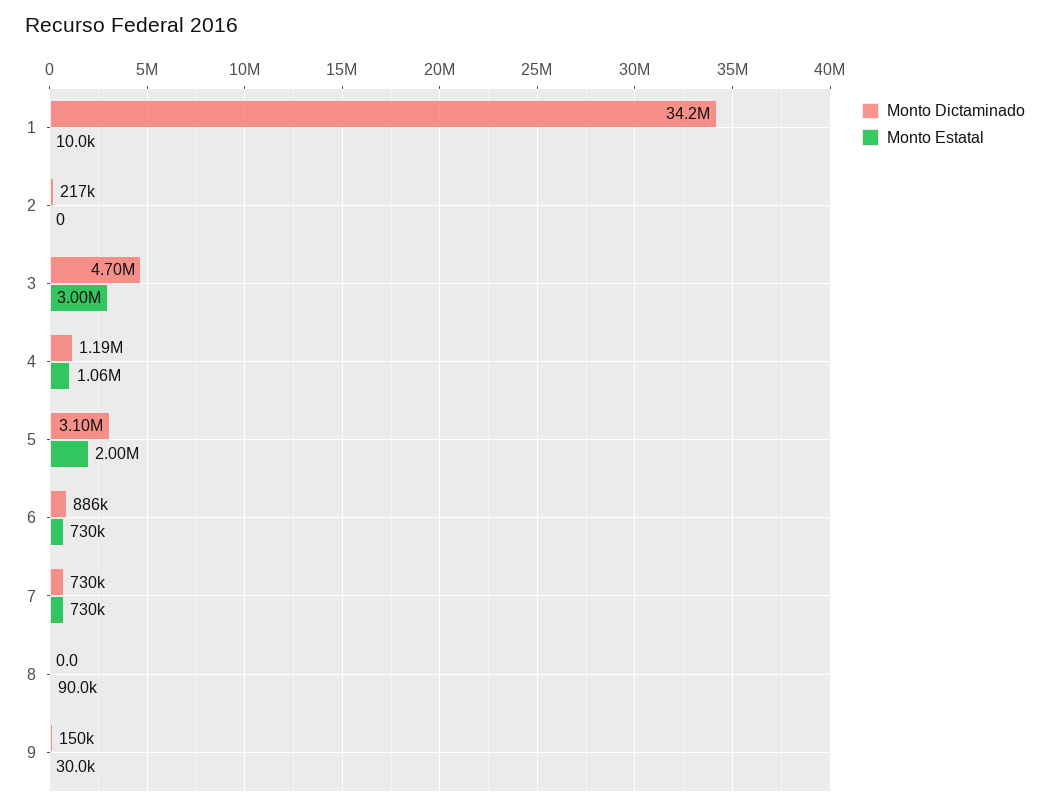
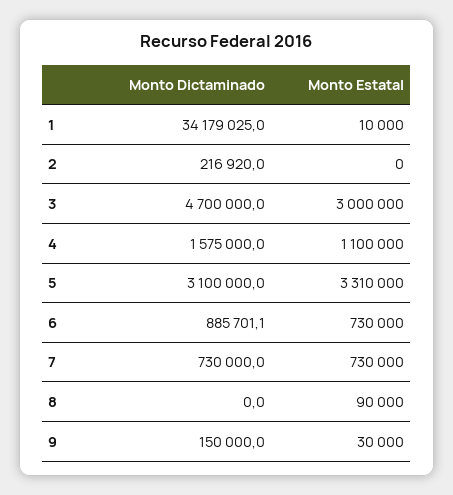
Monto Dictaminado, 4: 1190000 -> 1575000
Monto Estatal, 4: 1060000 -> 1100000
Monto Estatal, 5: 2000000 -> 3310000

